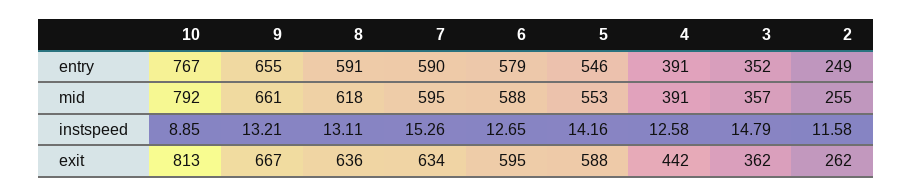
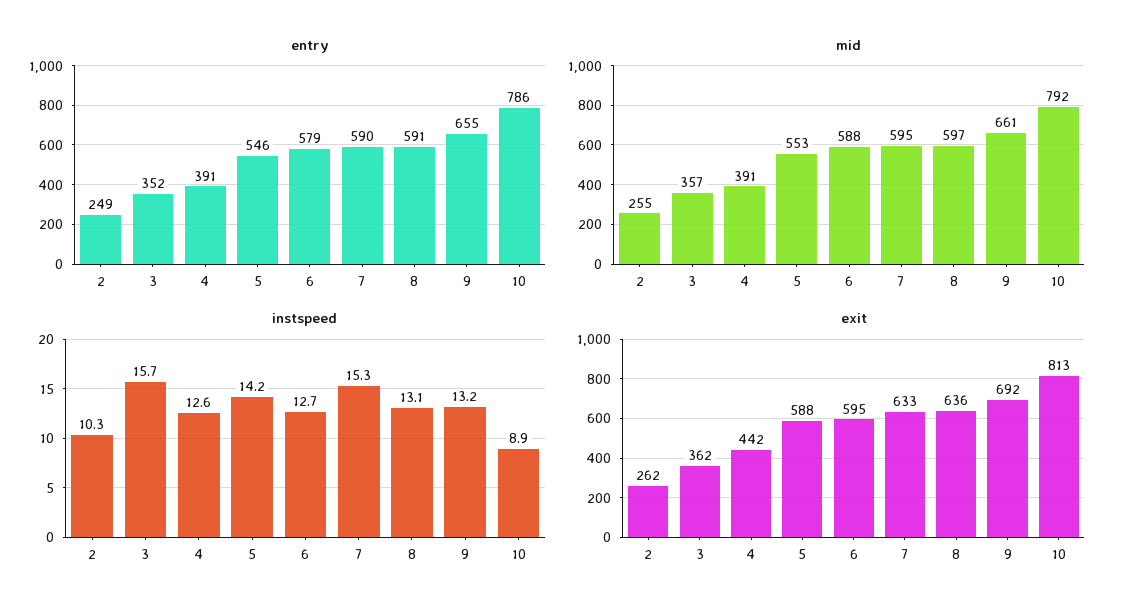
entry, 10: 767 -> 786
mid, 8: 618 -> 597
instspeed, 3: 14.79 -> 15.7
instspeed, 2: 11.58 -> 10.3
exit, 9: 667 -> 692
exit, 7: 634 -> 633

